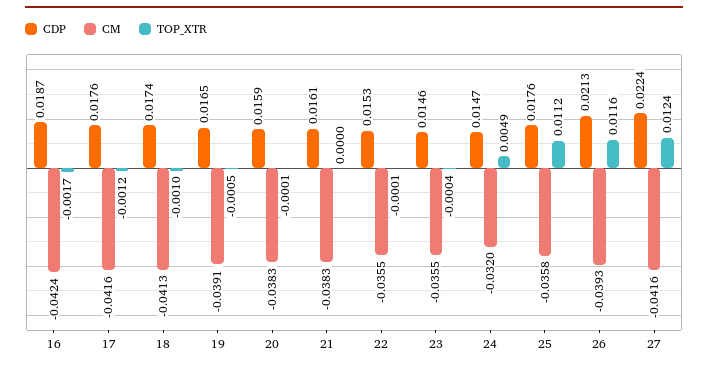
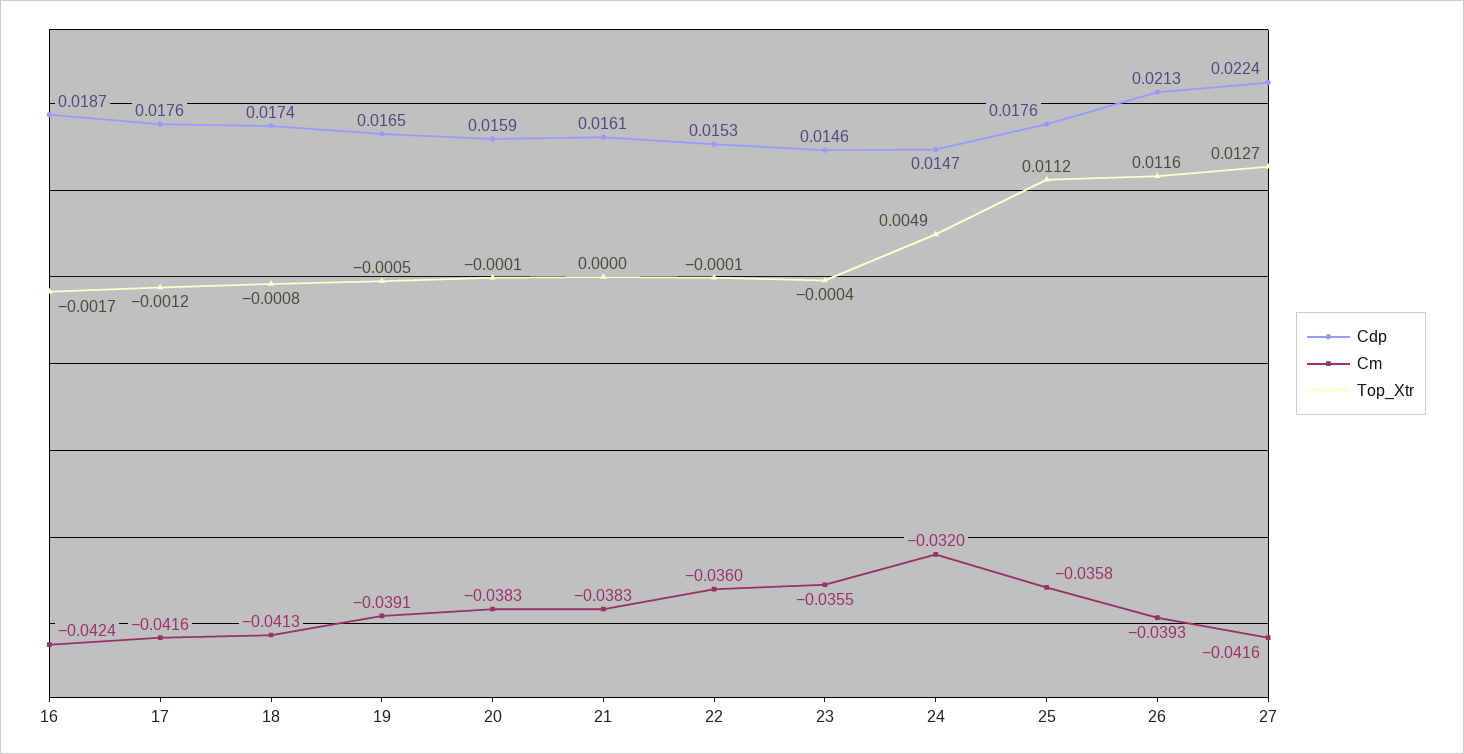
TOP_XTR, 18: -0.001 -> -0.0008
CM, 22: -0.0355 -> -0.036
TOP_XTR, 27: 0.0124 -> 0.0127

